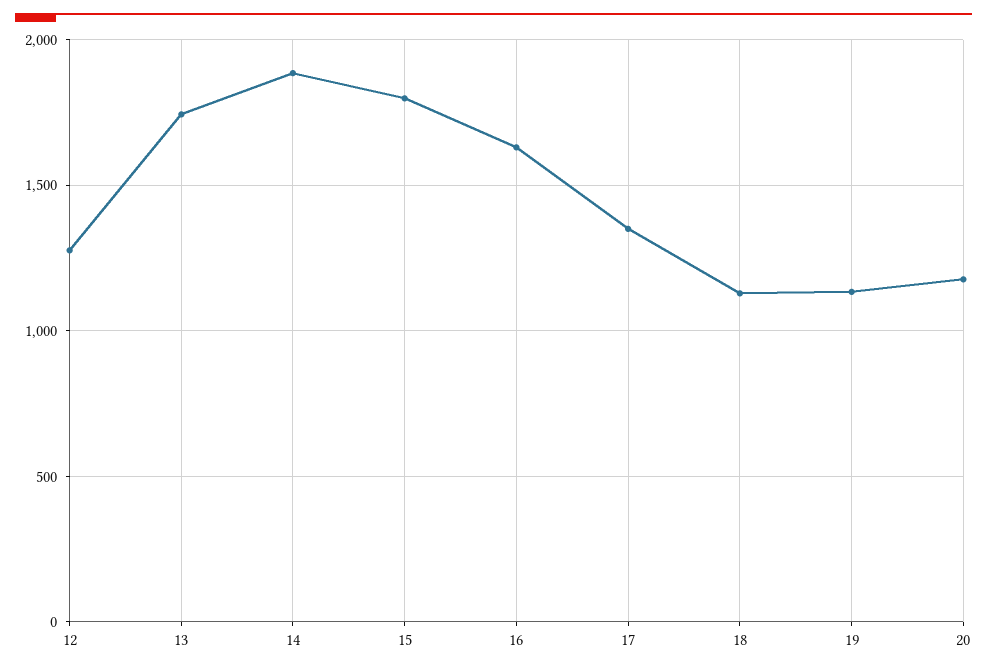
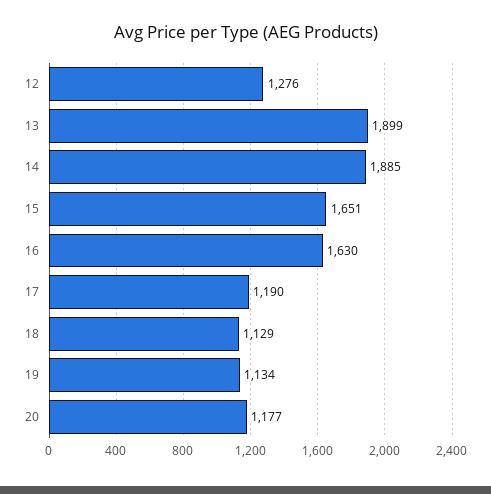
13: 1750 -> 1899
15: 1800 -> 1651
17: 1350 -> 1190

